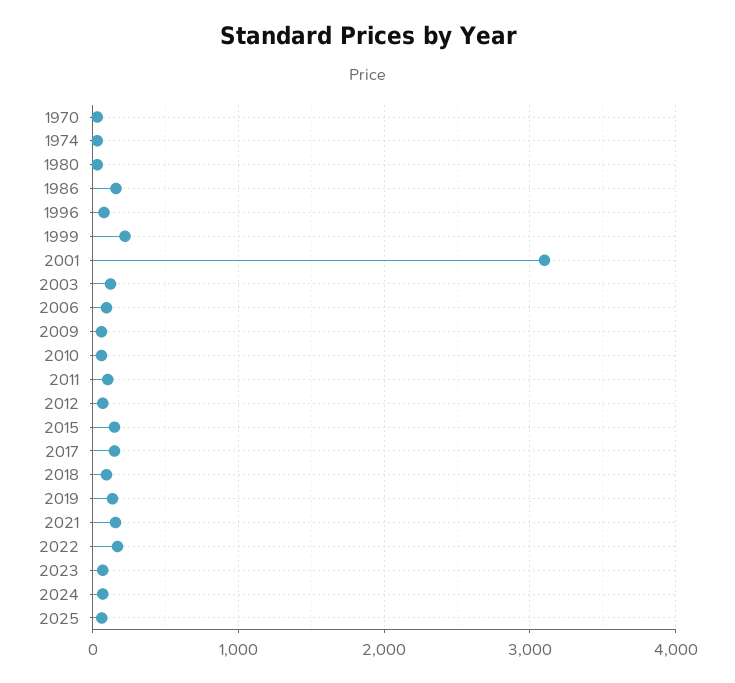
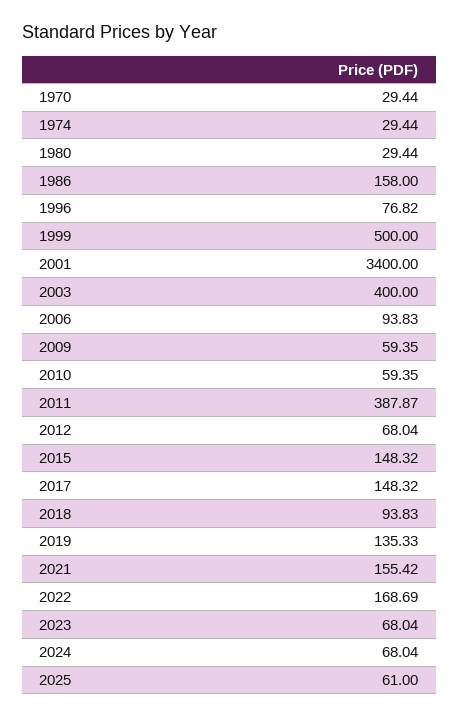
1999: 200 -> 500
2001: 3100 -> 3400
2003: 100 -> 400
2011: 100 -> 387.87

